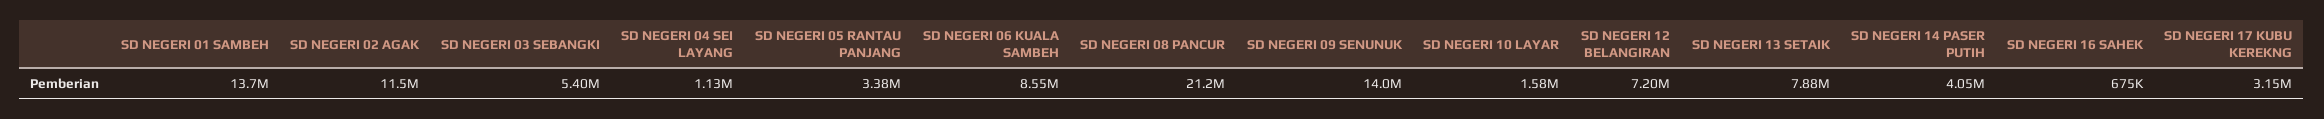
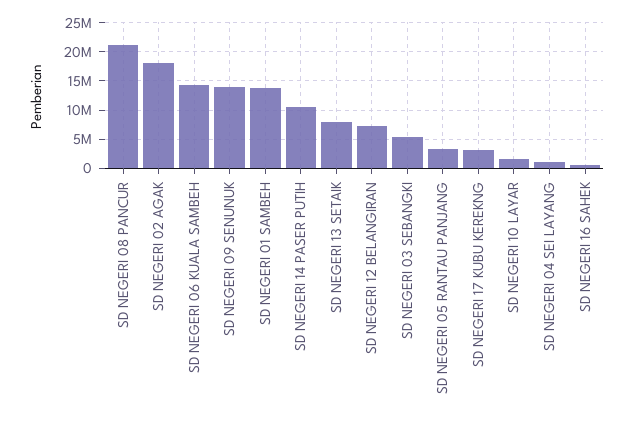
SD NEGERI 02 AGAK: 11500000 -> 17500000
SD NEGERI 06 KUALA SAMBEH: 8550000 -> 15000000
SD NEGERI 14 PASER PUTIH: 4050000 -> 10000000

